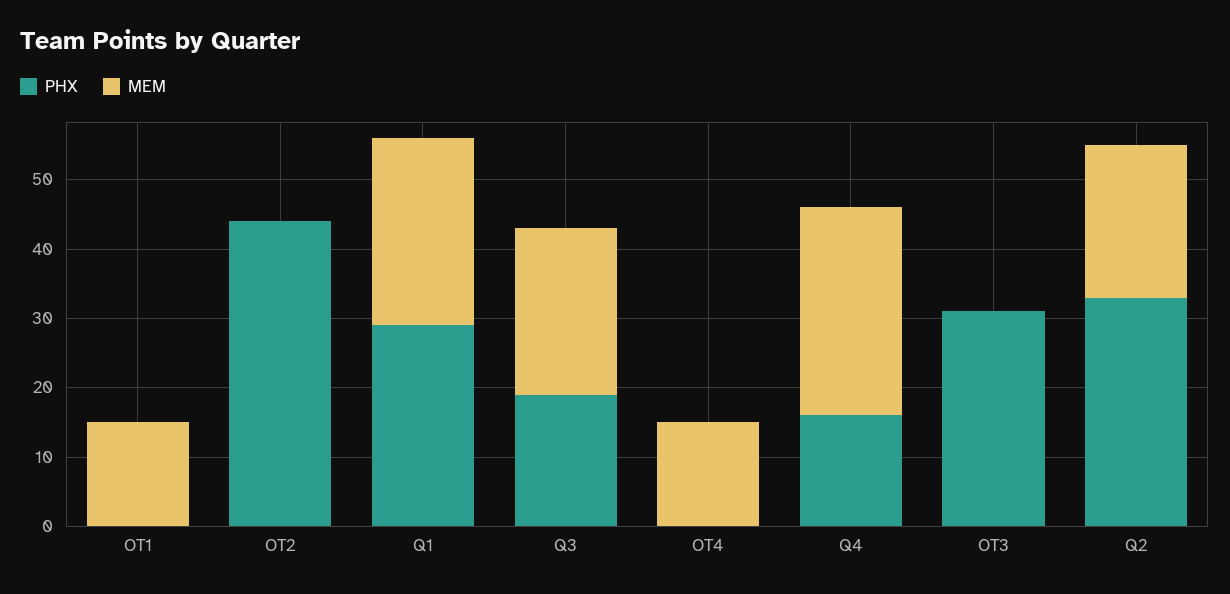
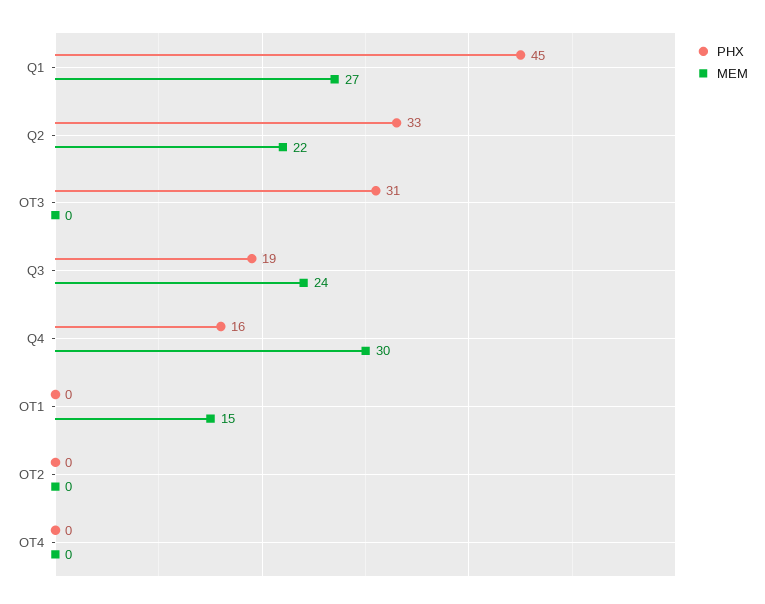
PHX, OT2: 45 -> 0
PHX, Q1: 30 -> 45
MEM, OT4: 15 -> 0

